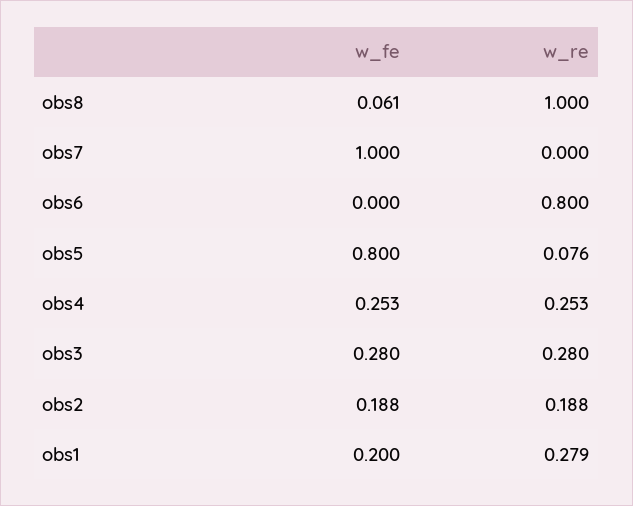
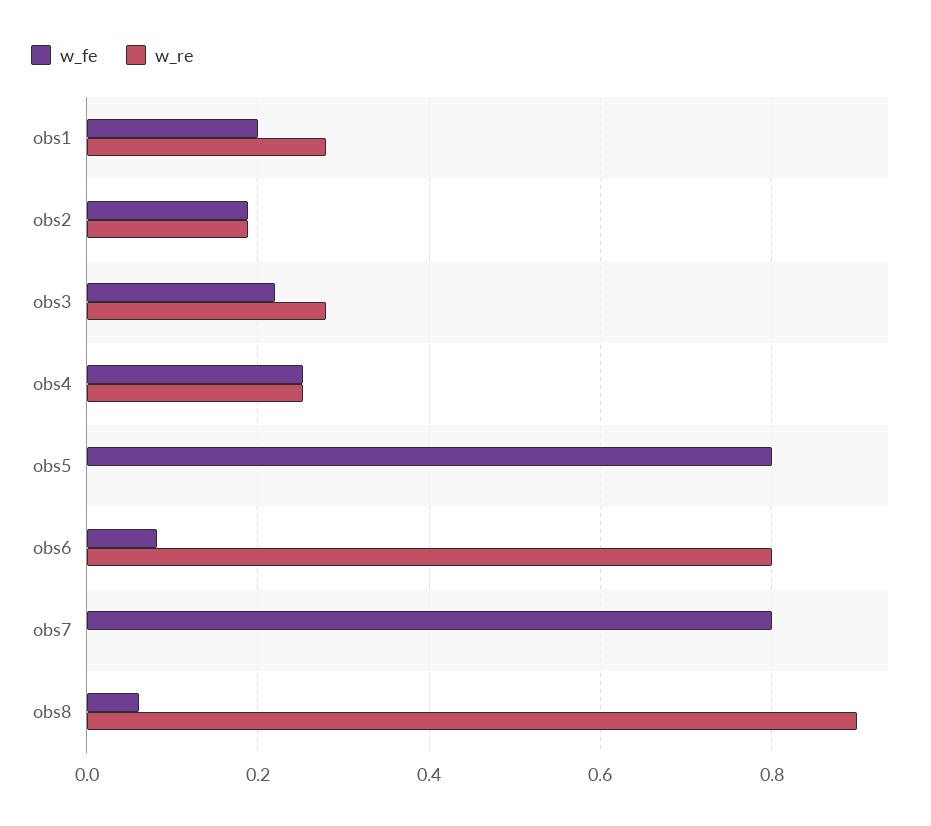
w_re, obs8: 1 -> 0.9
w_fe, obs7: 1 -> 0.8
w_fe, obs6: 0 -> 0.08
w_re, obs5: 0.076 -> 0
w_fe, obs3: 0.28 -> 0.22

